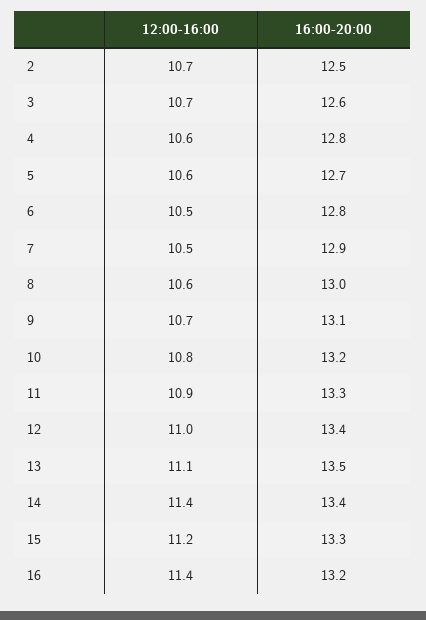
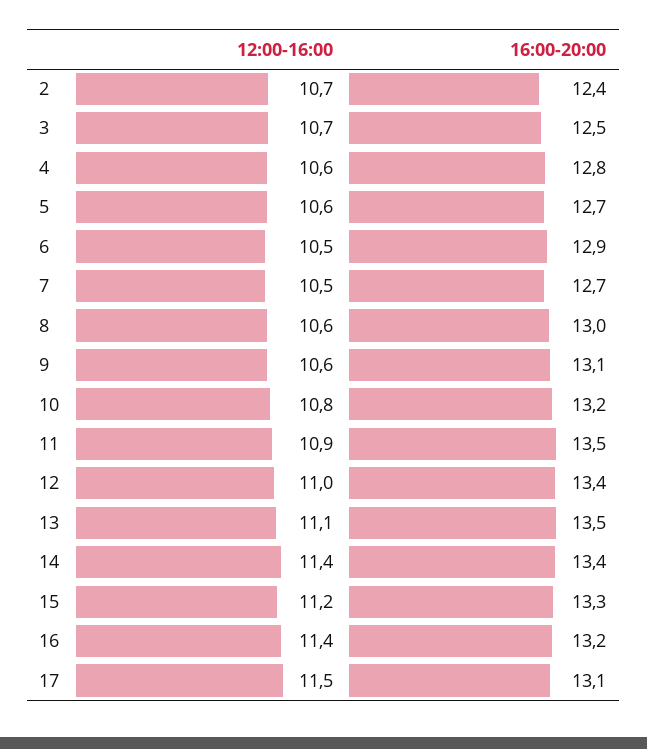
16:00-20:00, 2: 12.5 -> 12.4
16:00-20:00, 3: 12.6 -> 12.5
16:00-20:00, 6: 12.8 -> 12.9
16:00-20:00, 7: 12.9 -> 12.7
12:00-16:00, 9: 10.7 -> 10.6
16:00-20:00, 11: 13.3 -> 13.5
12:00-16:00, 17: none -> 11.5
16:00-20:00, 17: none -> 13.1

